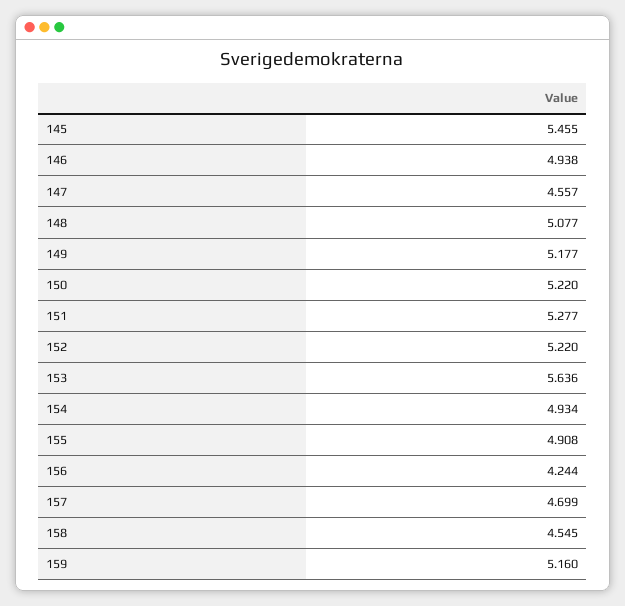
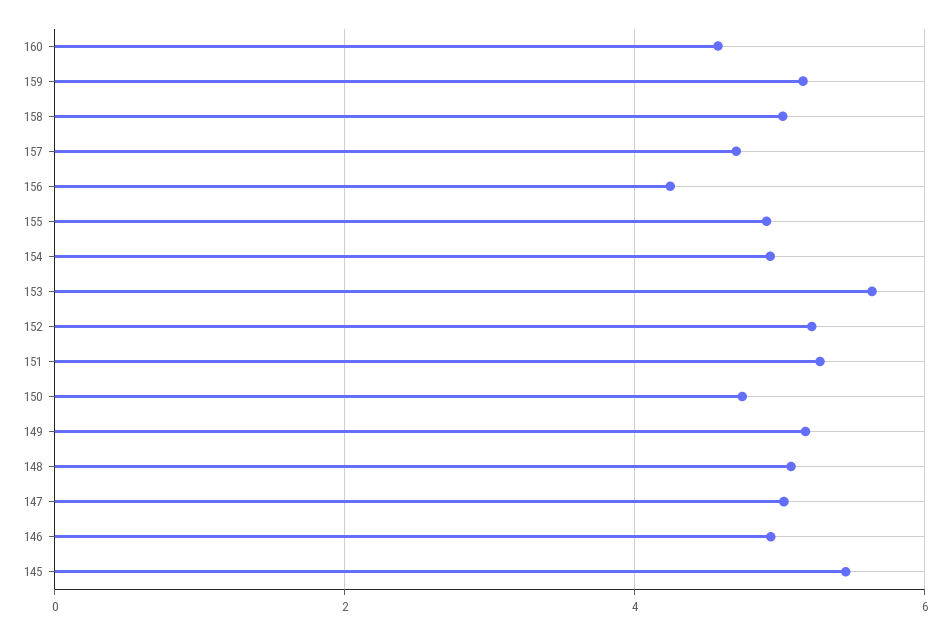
147: 4.557 -> 5
150: 5.22 -> 4.8
158: 4.545 -> 5
160: none -> 4.6

